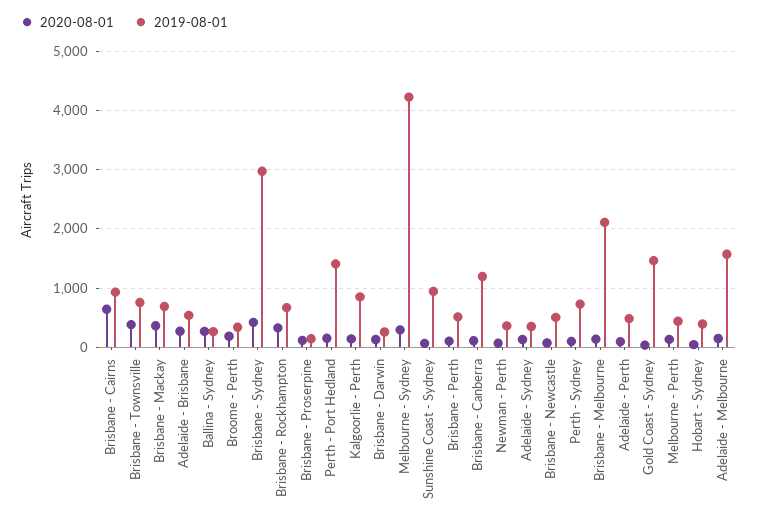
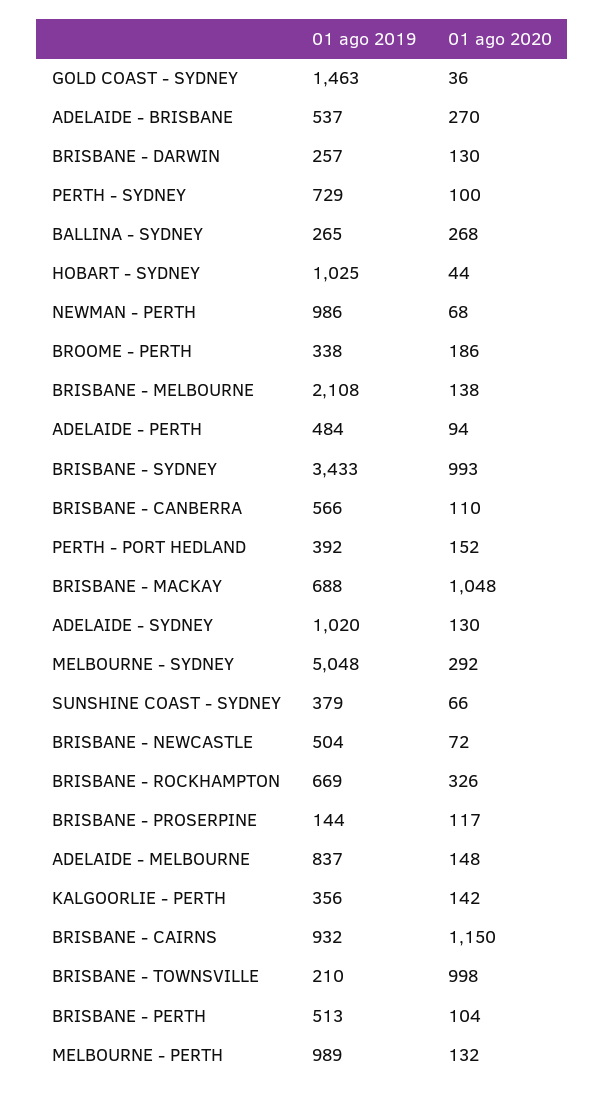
2020-08-01, Brisbane - Cairns: 600 -> 1150
2020-08-01, Brisbane - Townsville: 400 -> 998
2019-08-01, Brisbane - Townsville: 800 -> 210
2020-08-01, Brisbane - Mackay: 400 -> 1048
2020-08-01, Brisbane - Sydney: 400 -> 993
2019-08-01, Brisbane - Sydney: 3000 -> 3433
2019-08-01, Perth - Port Hedland: 1400 -> 392
2019-08-01, Kalgoorlie - Perth: 800 -> 356
2019-08-01, Melbourne - Sydney: 4200 -> 5048
2019-08-01, Sunshine Coast - Sydney: 1000 -> 379
2019-08-01, Brisbane - Canberra: 1200 -> 566
2019-08-01, Newman - Perth: 400 -> 986
2019-08-01, Adelaide - Sydney: 400 -> 1020
2019-08-01, Melbourne - Perth: 400 -> 989
2019-08-01, Hobart - Sydney: 400 -> 1025
2019-08-01, Adelaide - Melbourne: 1600 -> 837

